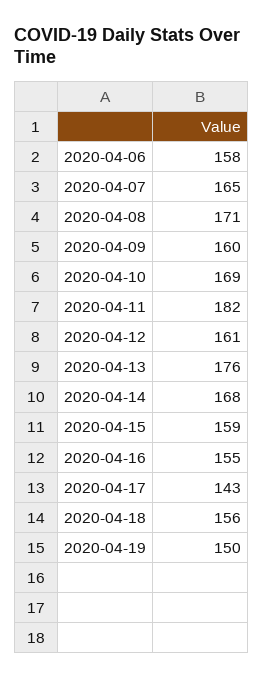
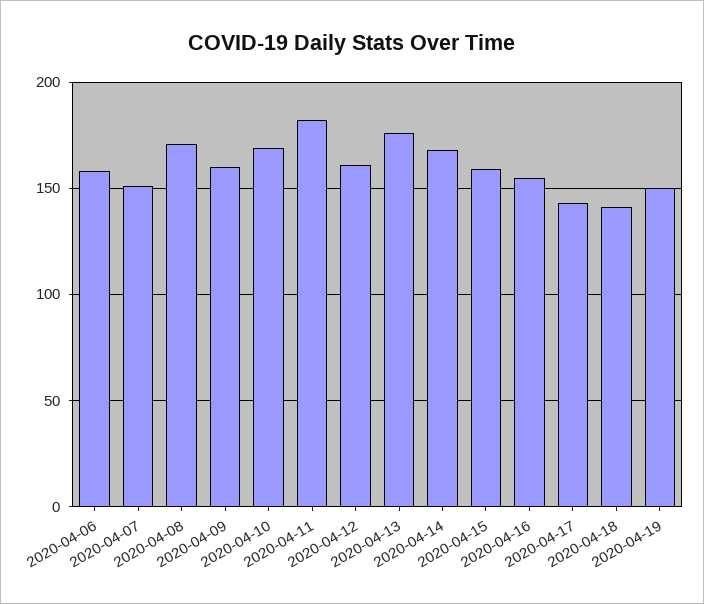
2020-04-07: 165 -> 150
2020-04-18: 156 -> 140

